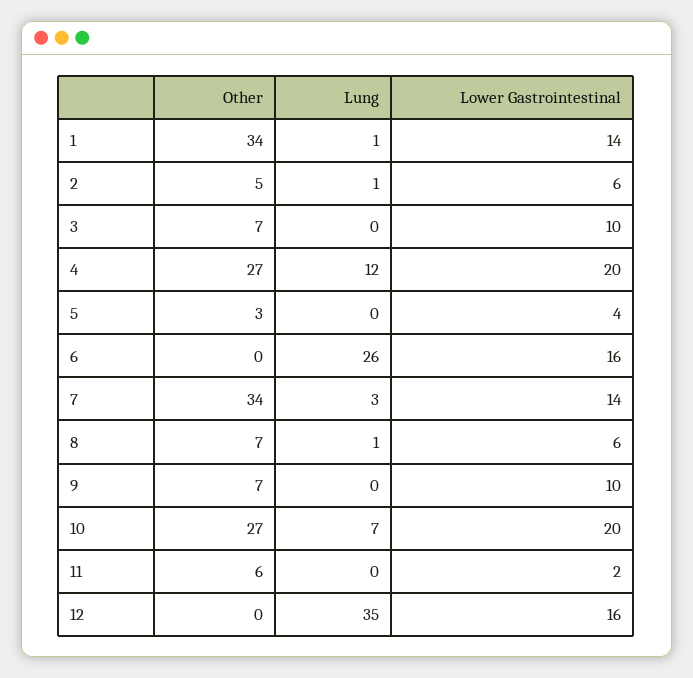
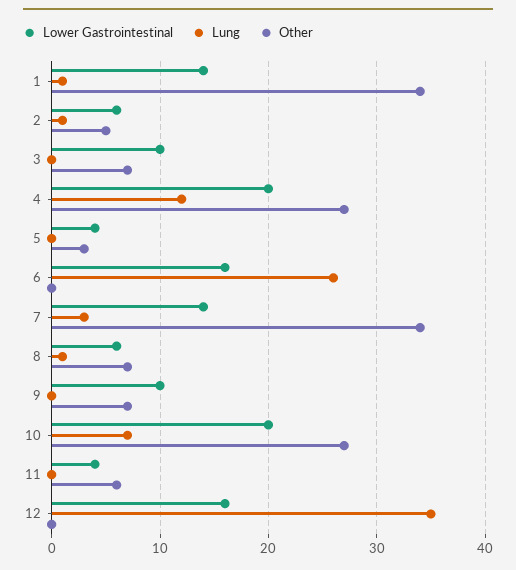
Lower Gastrointestinal, 11: 2 -> 4

